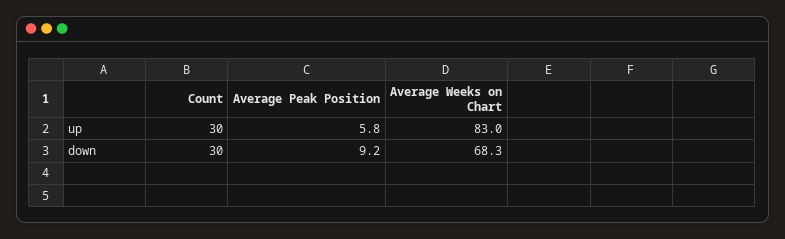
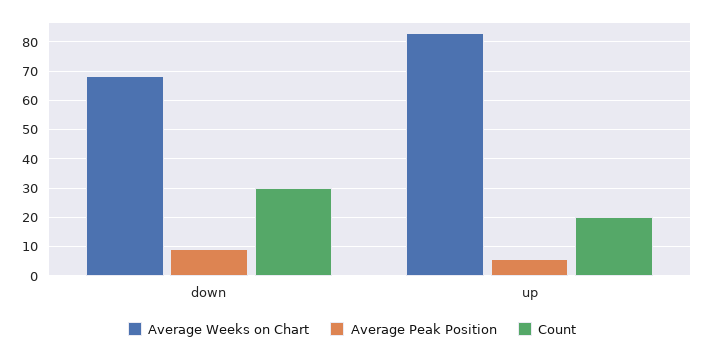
Count, up: 30 -> 20

